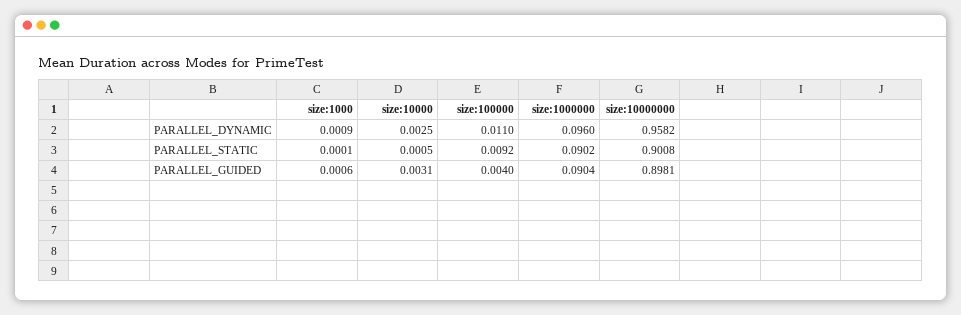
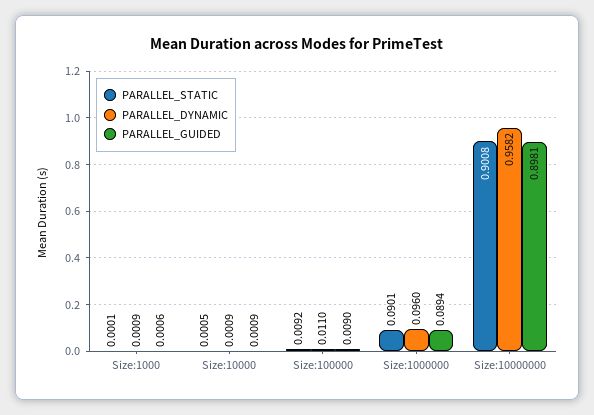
PARALLEL_DYNAMIC, size:10000: 0.0025 -> 0.0009
PARALLEL_STATIC, size:1000000: 0.0902 -> 0.0901
PARALLEL_GUIDED, size:10000: 0.0031 -> 0.0009
PARALLEL_GUIDED, size:100000: 0.004 -> 0.009
PARALLEL_GUIDED, size:1000000: 0.0904 -> 0.0894

